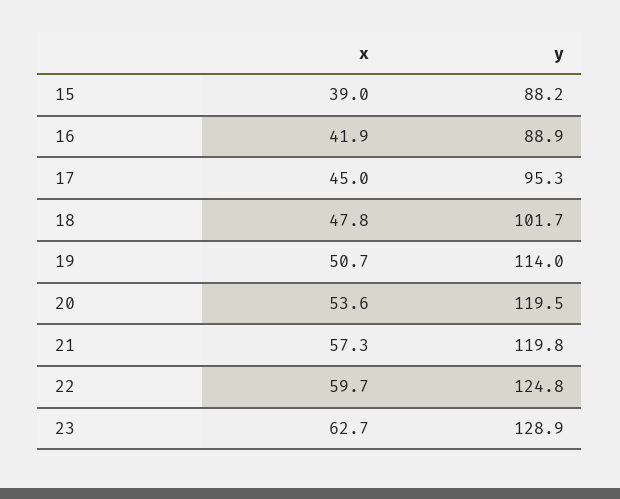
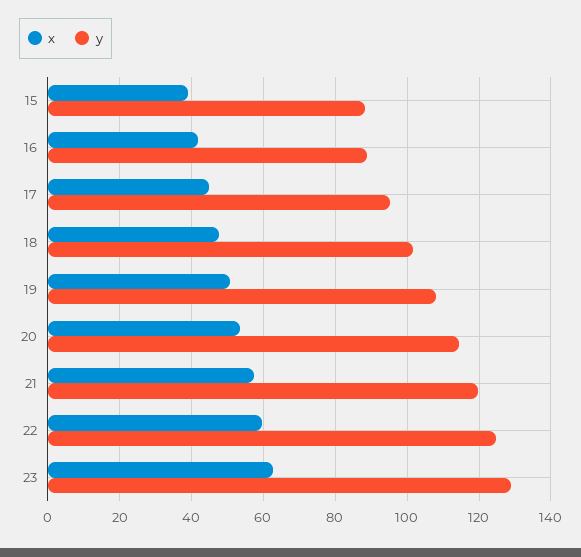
y, 19: 114 -> 108
y, 20: 119.5 -> 114

